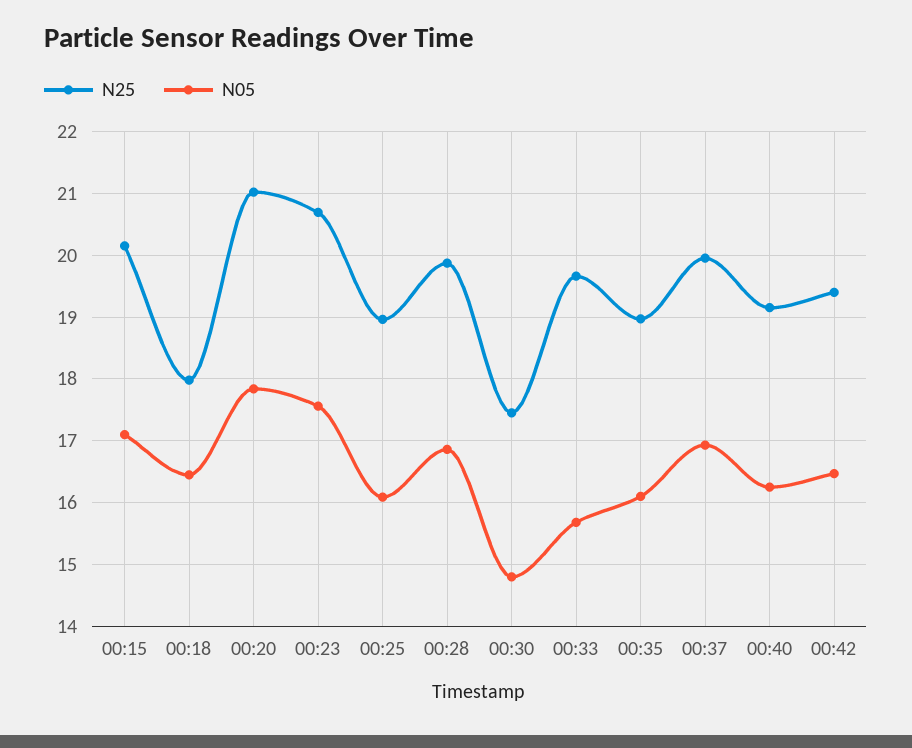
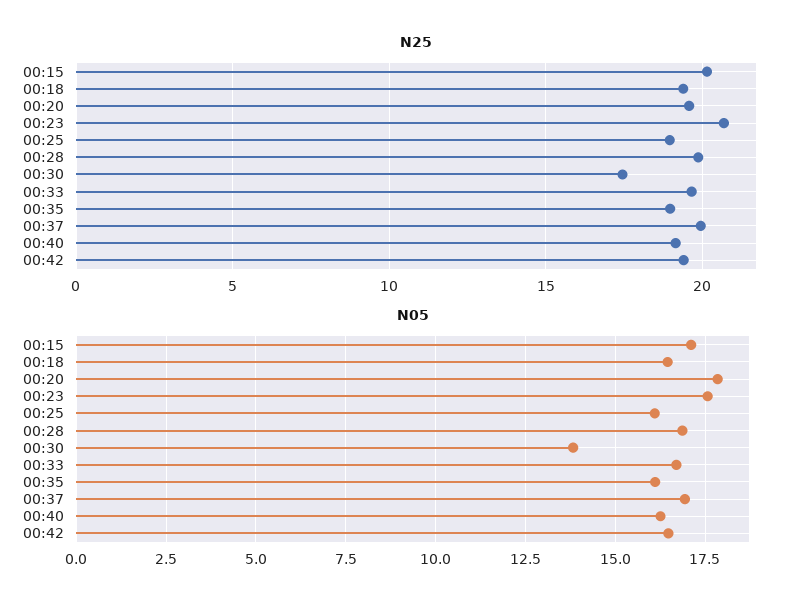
N25, 00:18: 18 -> 19.5
N25, 00:20: 21 -> 19.5
N05, 00:30: 14.8 -> 13.75
N05, 00:33: 15.7 -> 16.75

